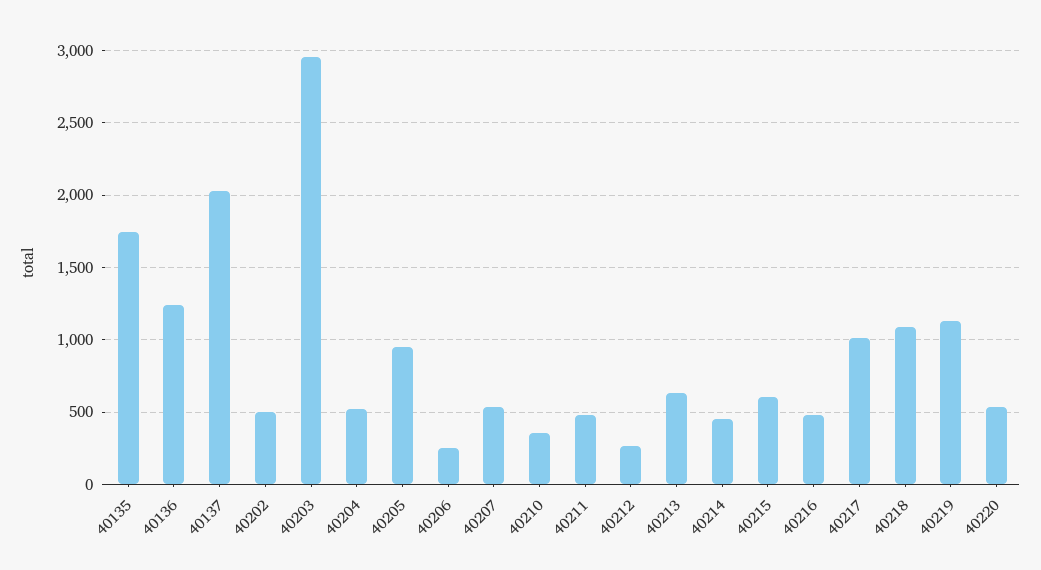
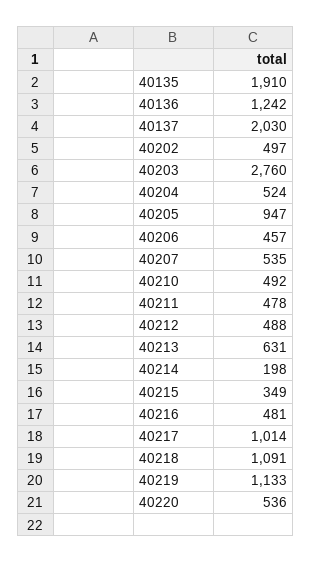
40135: 1750 -> 1910
40203: 2950 -> 2760
40206: 250 -> 457
40210: 350 -> 492
40212: 250 -> 488
40214: 450 -> 198
40215: 600 -> 349

